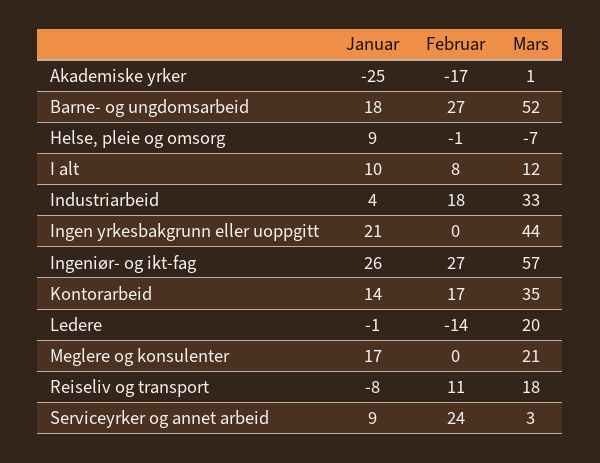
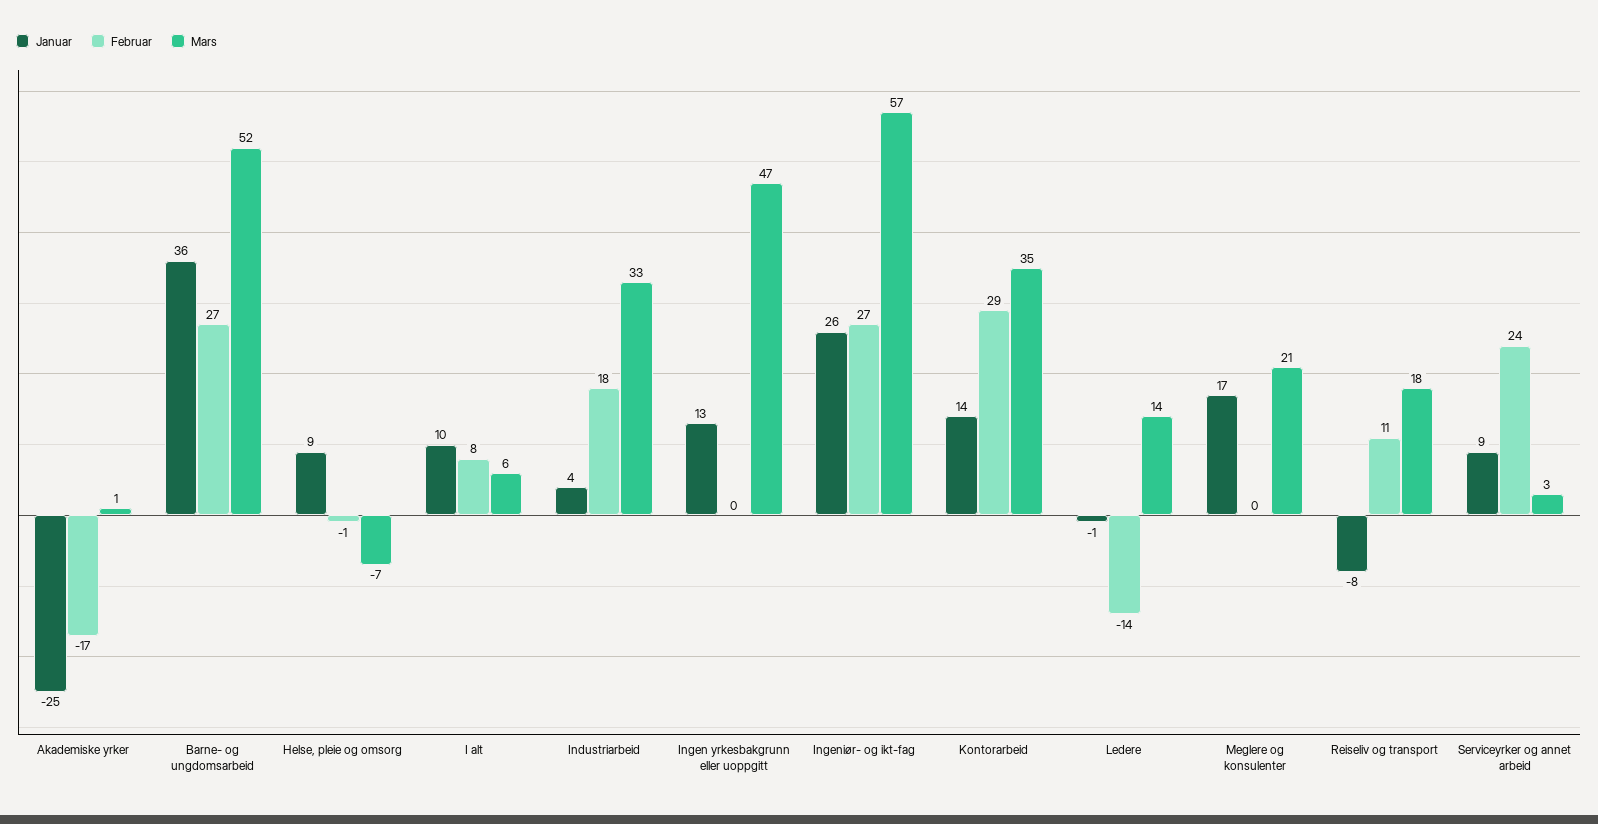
Januar, Barne- og ungdomsarbeid: 18 -> 36
Mars, I alt: 12 -> 6
Januar, Ingen yrkesbakgrunn eller uoppgitt: 21 -> 13
Mars, Ingen yrkesbakgrunn eller uoppgitt: 44 -> 47
Februar, Kontorarbeid: 17 -> 29
Mars, Ledere: 20 -> 14

